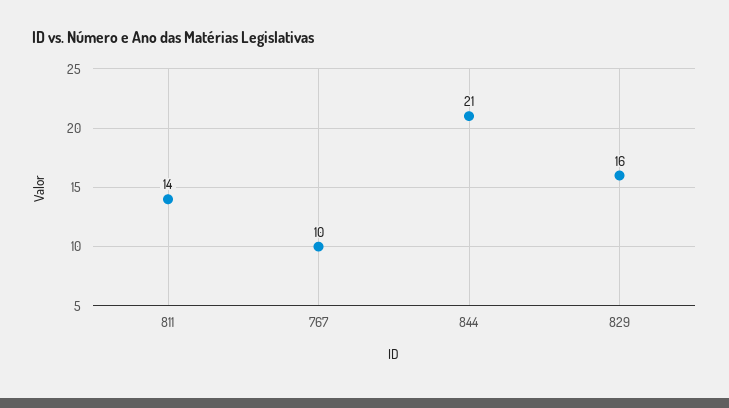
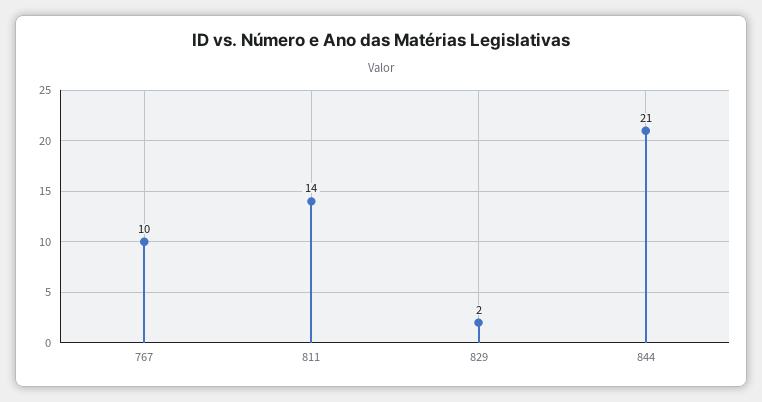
829: 16 -> 2

